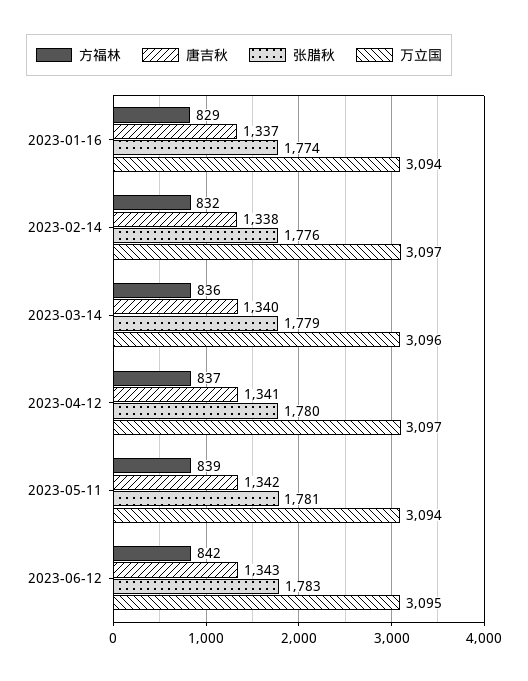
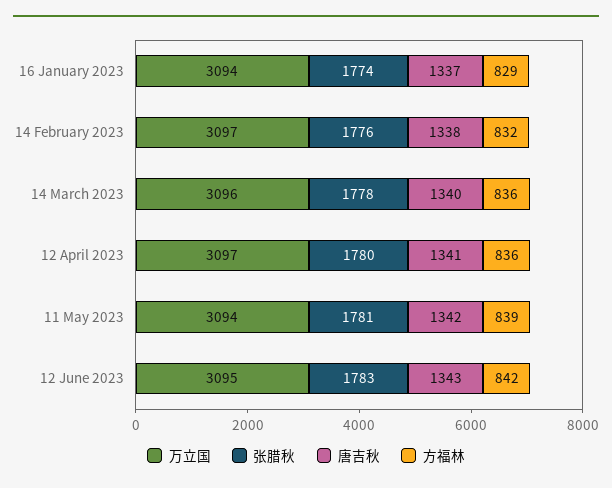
张腊秋, 2023-03-14: 1779 -> 1778
方福林, 2023-04-12: 837 -> 836

